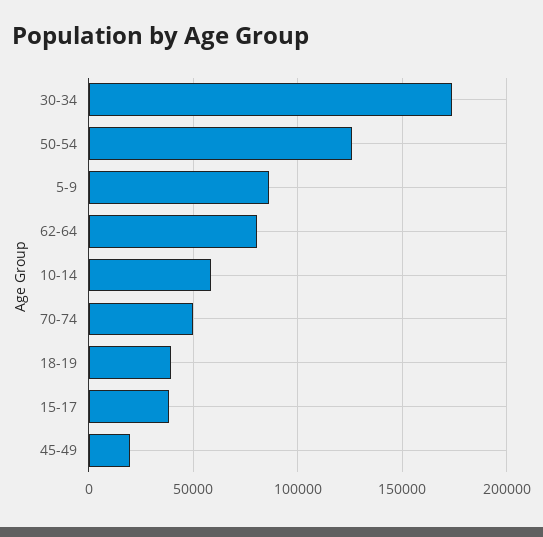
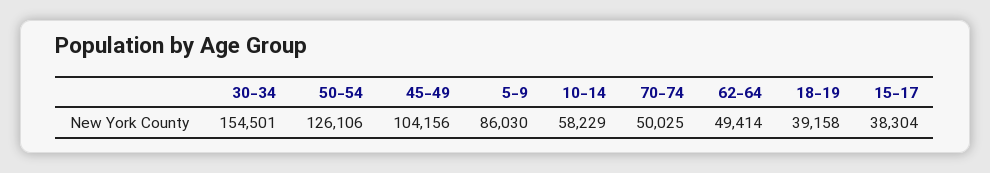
30-34: 175000 -> 154501
62-64: 80000 -> 49414
45-49: 20000 -> 104156

